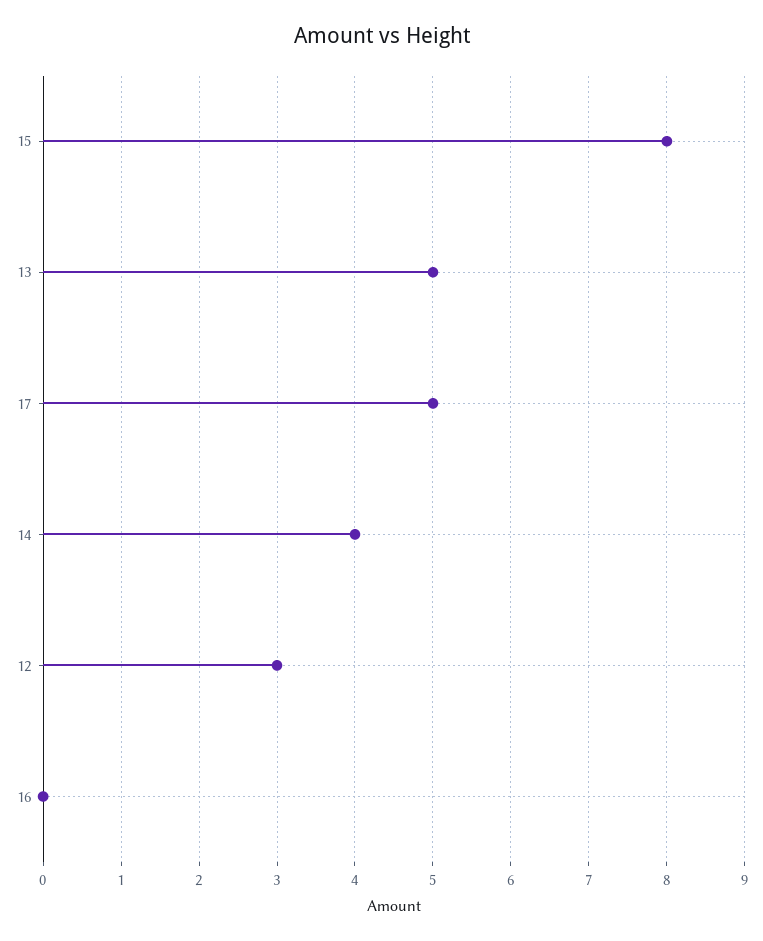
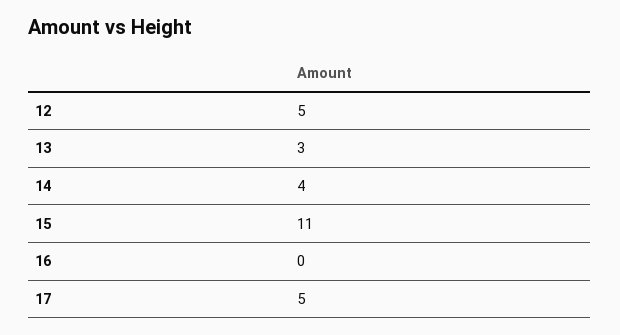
15: 8 -> 11
13: 5 -> 3
12: 3 -> 5

